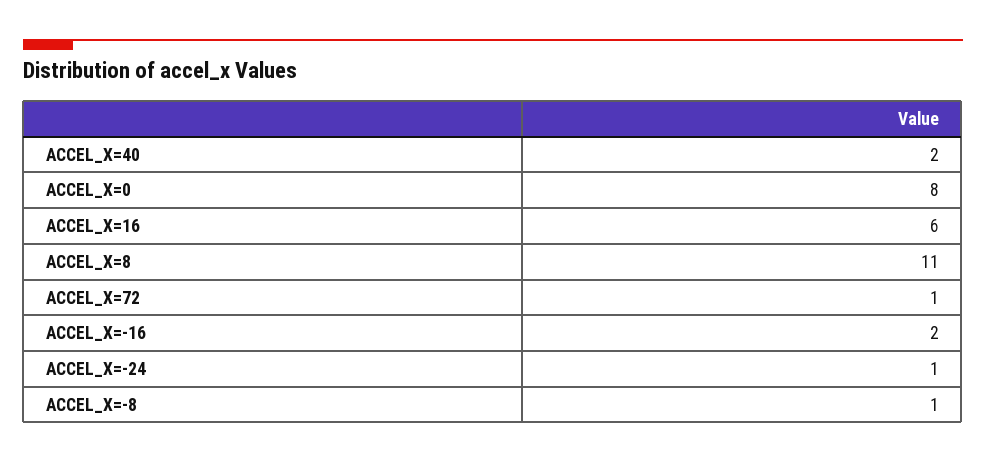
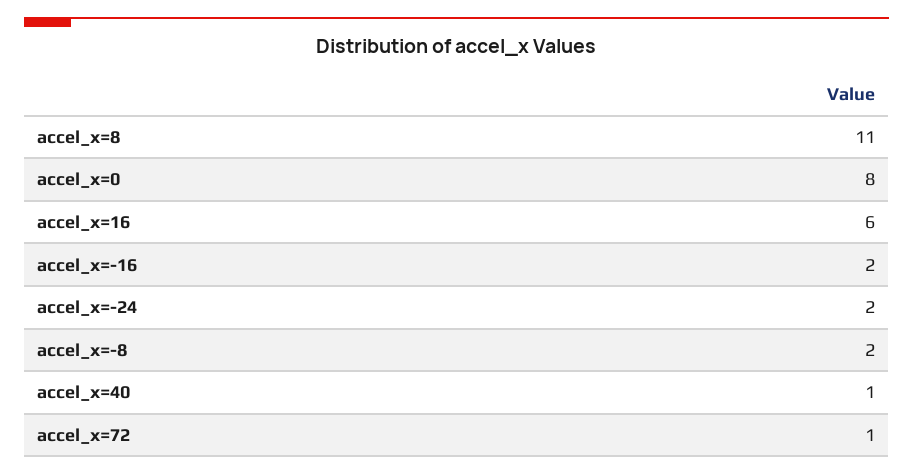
ACCEL_X=40: 2 -> 1
ACCEL_X=-24: 1 -> 2
ACCEL_X=-8: 1 -> 2

